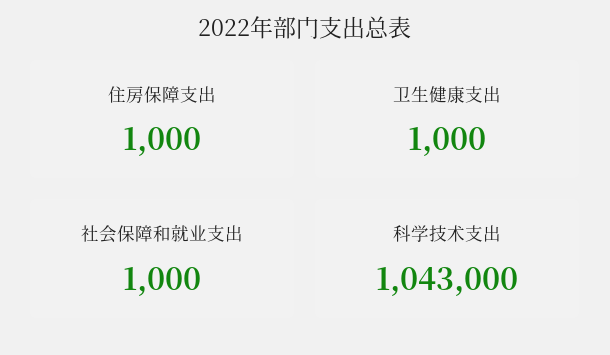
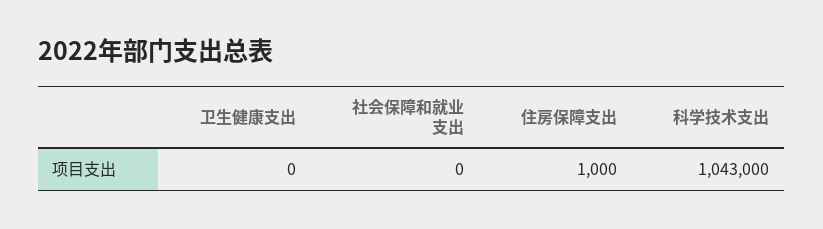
卫生健康支出: 1000 -> 0
社会保障和就业支出: 1000 -> 0

